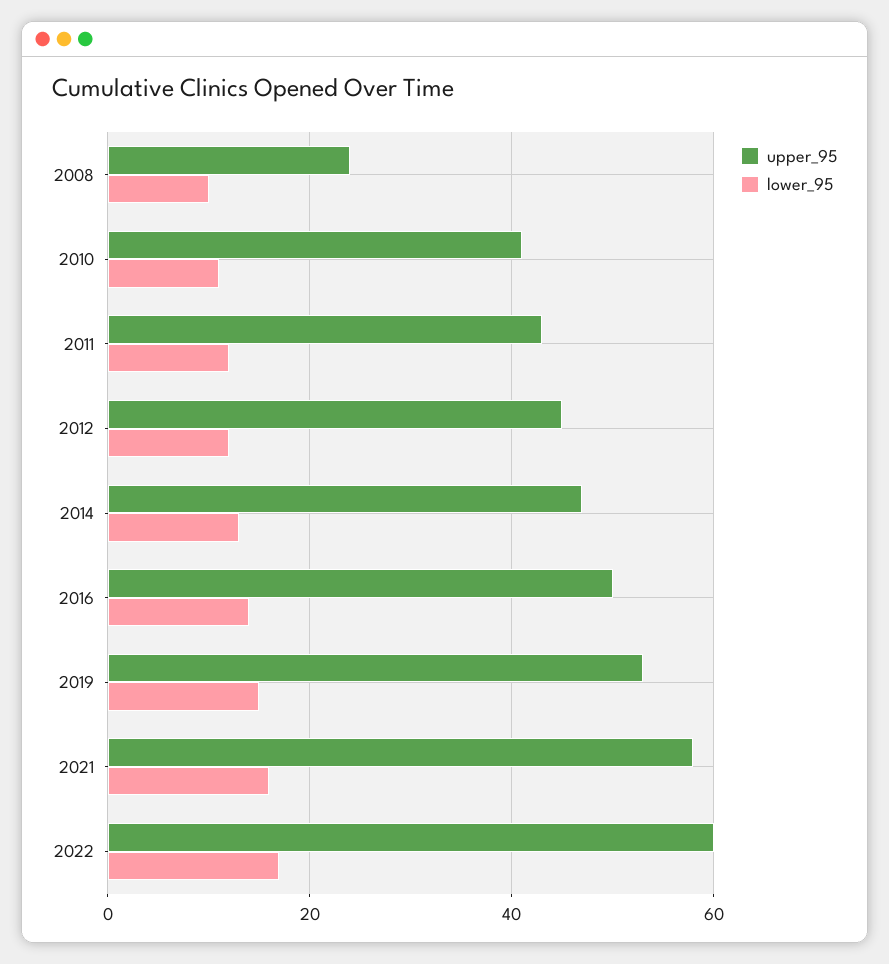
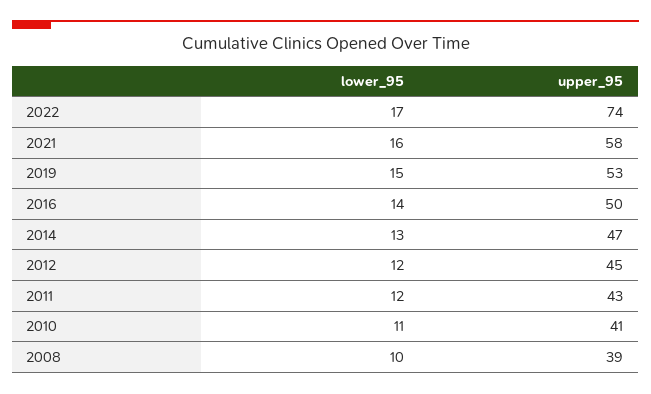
upper_95, 2008: 25 -> 39
upper_95, 2022: 60 -> 74

